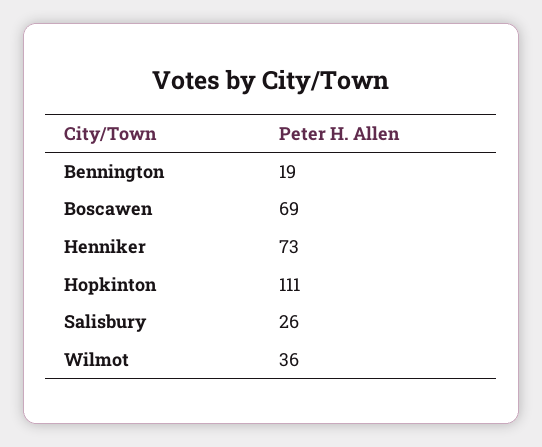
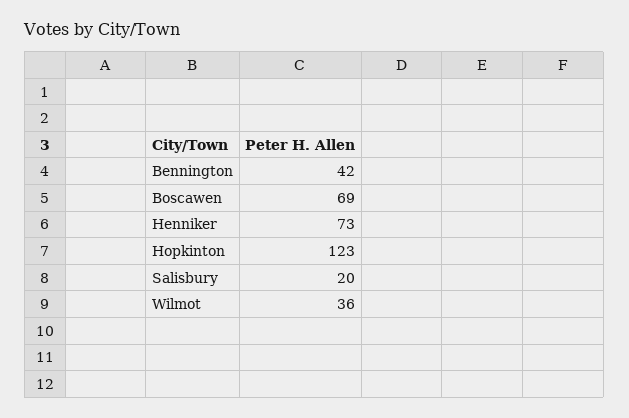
Bennington: 19 -> 42
Hopkinton: 111 -> 123
Salisbury: 26 -> 20

